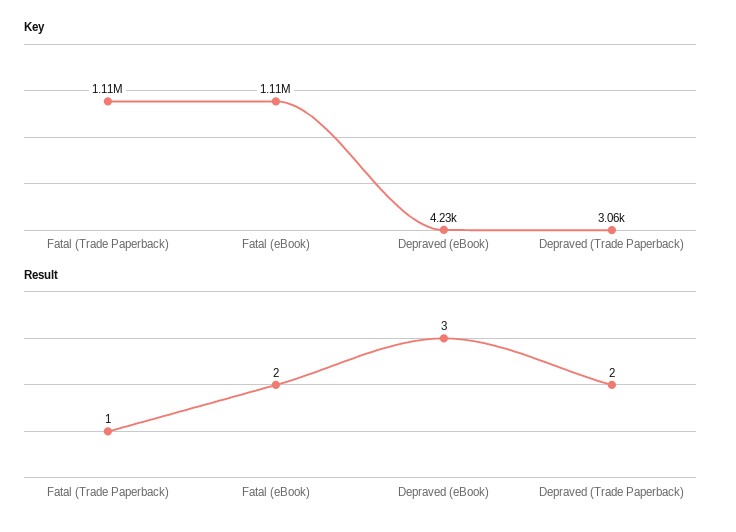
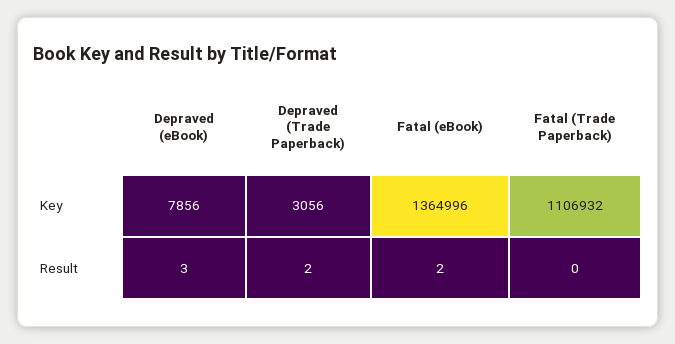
Key, Fatal (eBook): 1110000 -> 1364996
Key, Depraved (eBook): 4230 -> 7856
Result, Fatal (Trade Paperback): 1 -> 0

